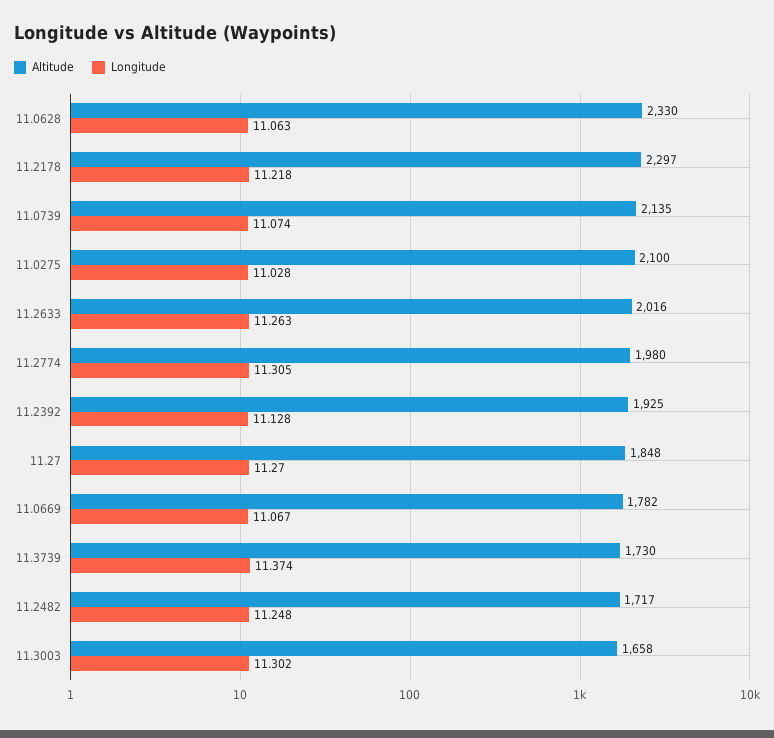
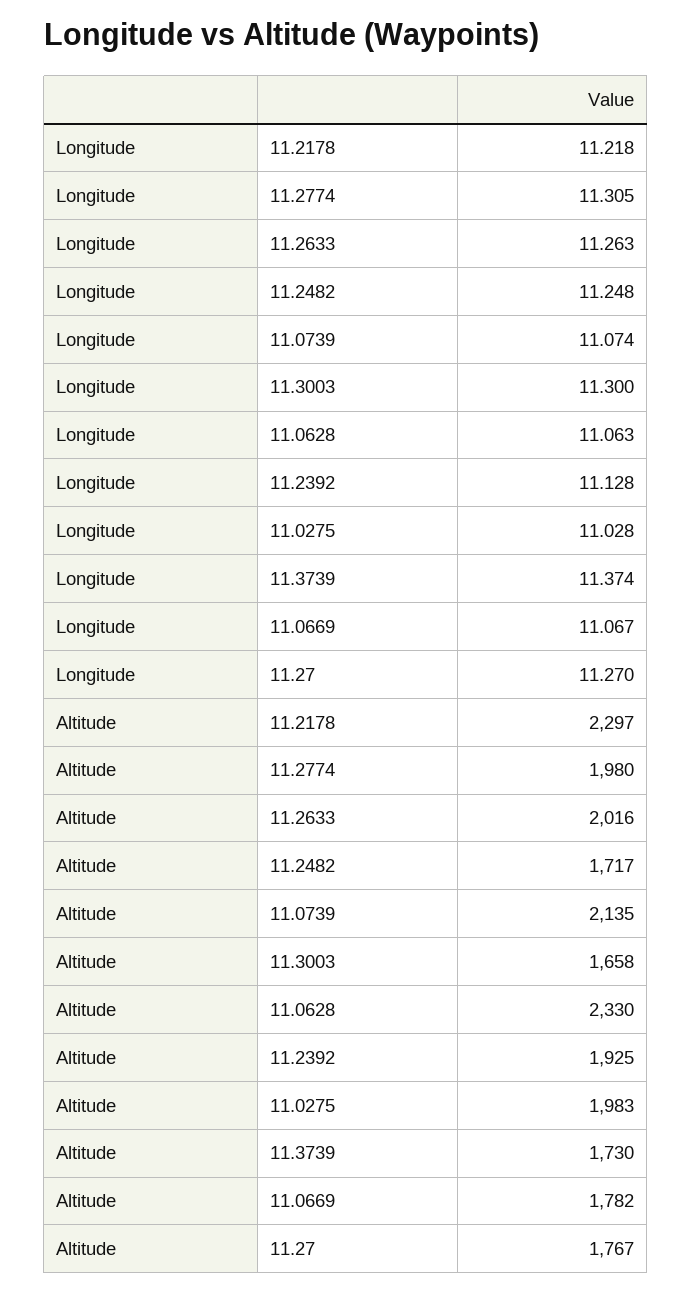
Altitude, 11.0275: 2100 -> 1983
Altitude, 11.27: 1848 -> 1767
Longitude, 11.3003: 11.302 -> 11.3

